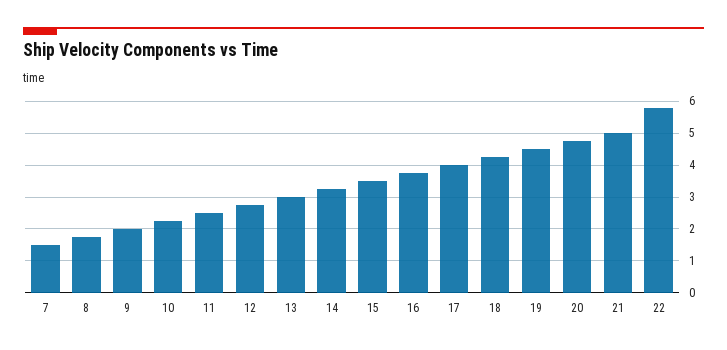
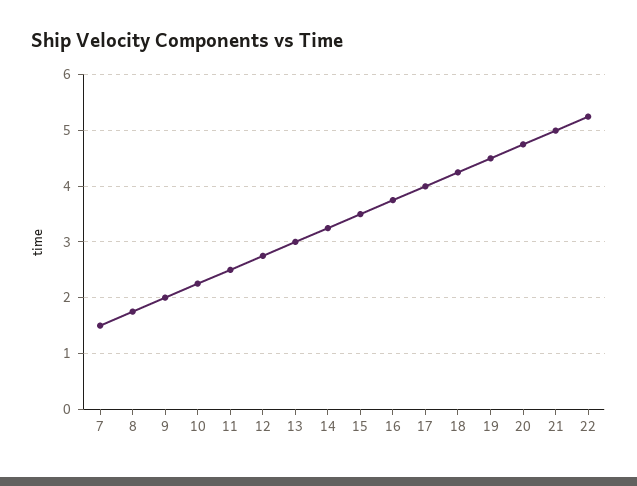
22: 5.8 -> 5.2

